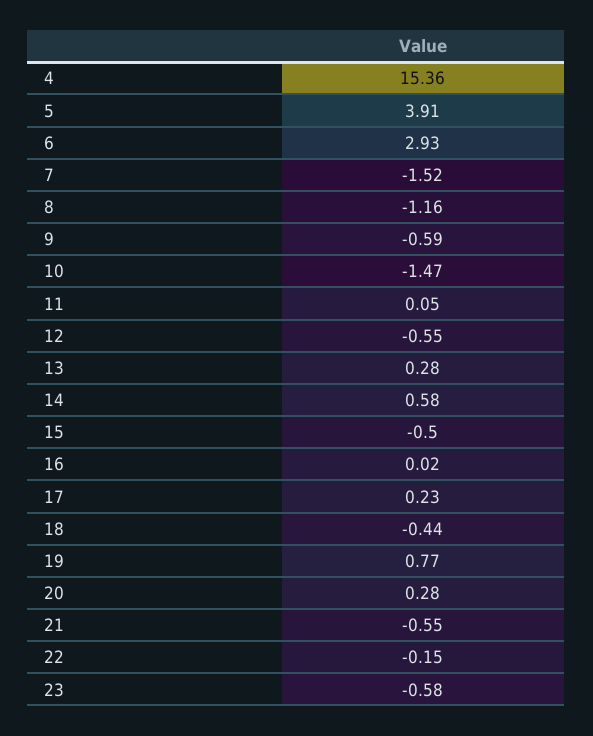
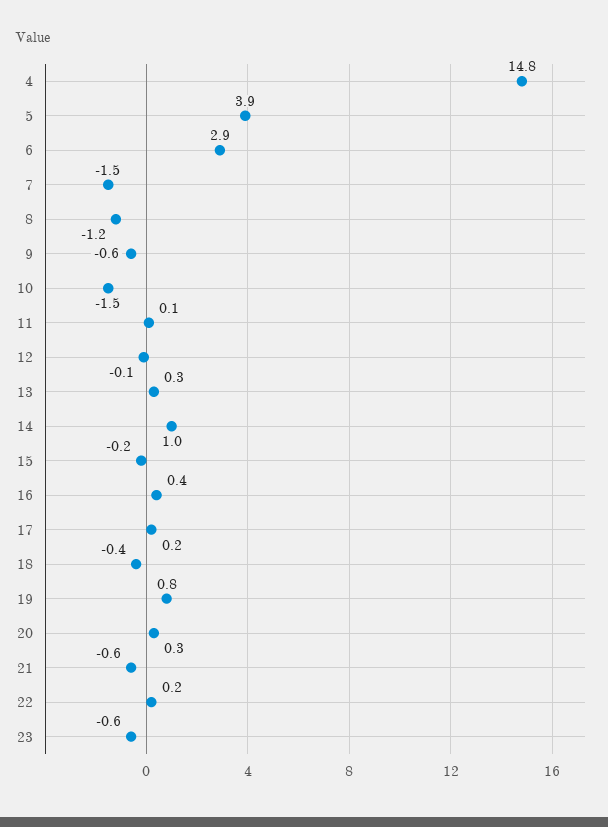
4: 15.36 -> 14.8
12: -0.55 -> -0.1
14: 0.58 -> 1
15: -0.5 -> -0.2
16: 0.02 -> 0.4
22: -0.15 -> 0.2

